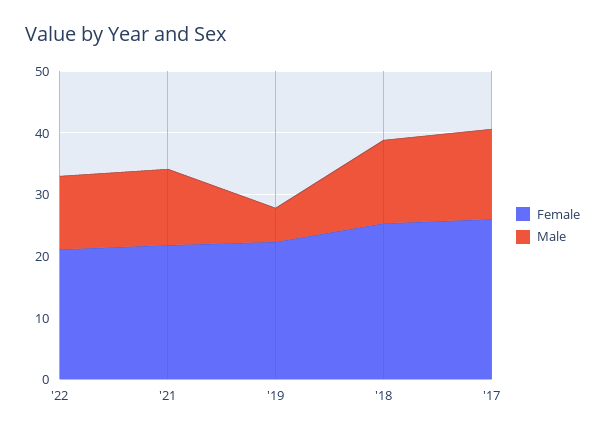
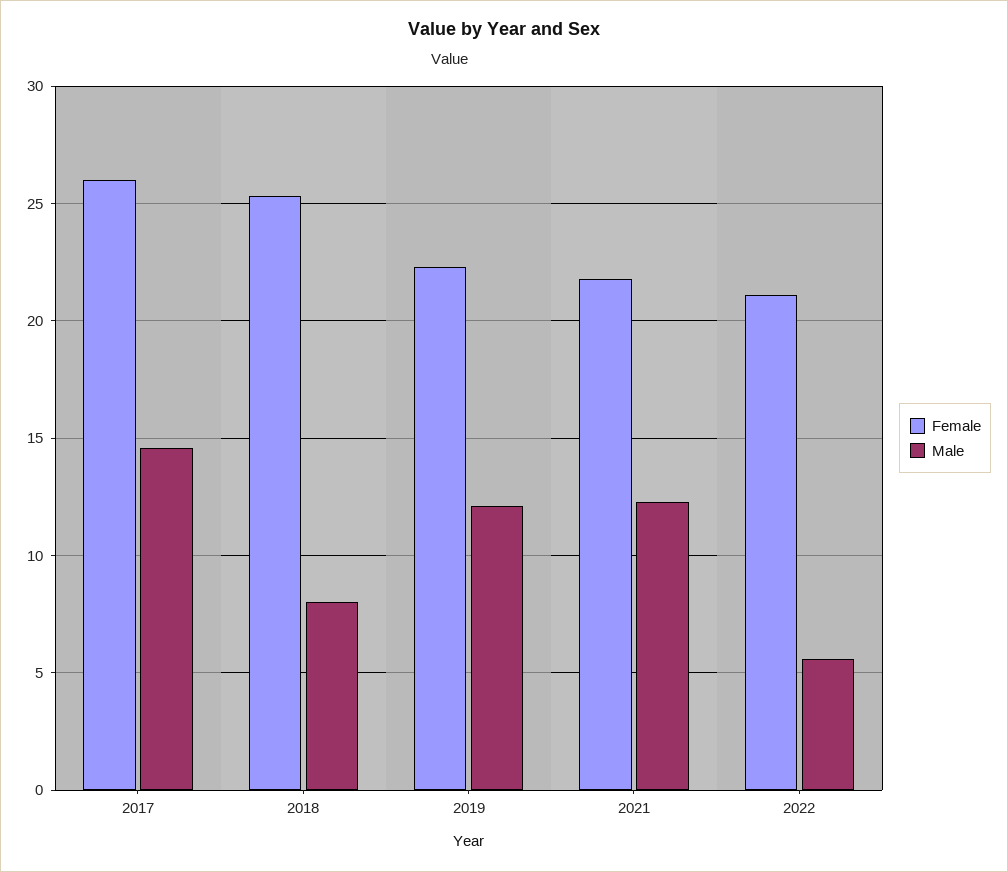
Male, '22: 12 -> 5.5
Male, '19: 6 -> 12
Male, '18: 14 -> 8

